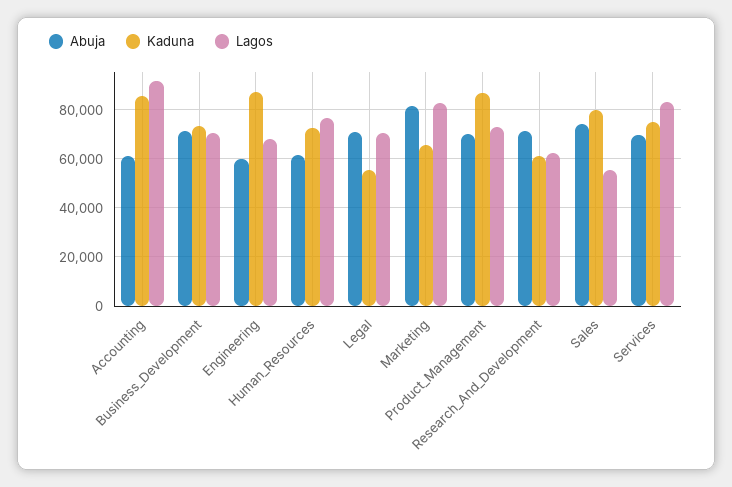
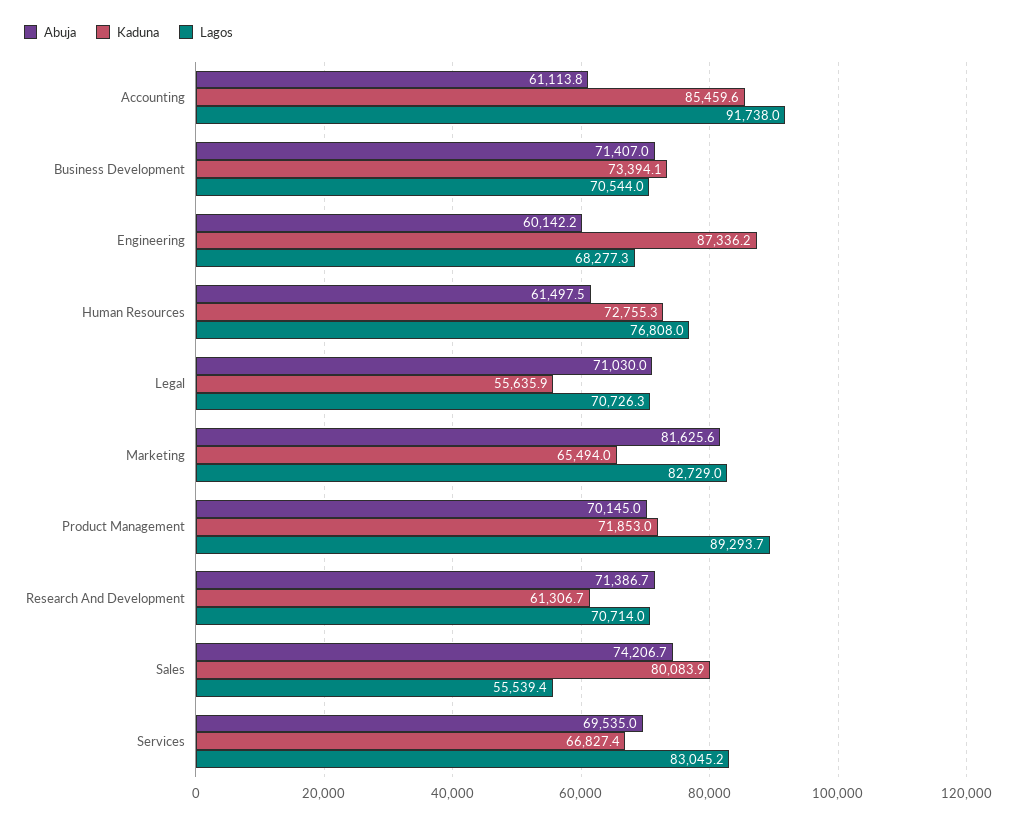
Kaduna, Product_Management: 87500 -> 71853
Lagos, Product_Management: 72500 -> 89293.7
Lagos, Research_And_Development: 62500 -> 70714
Kaduna, Services: 75000 -> 66827.4

